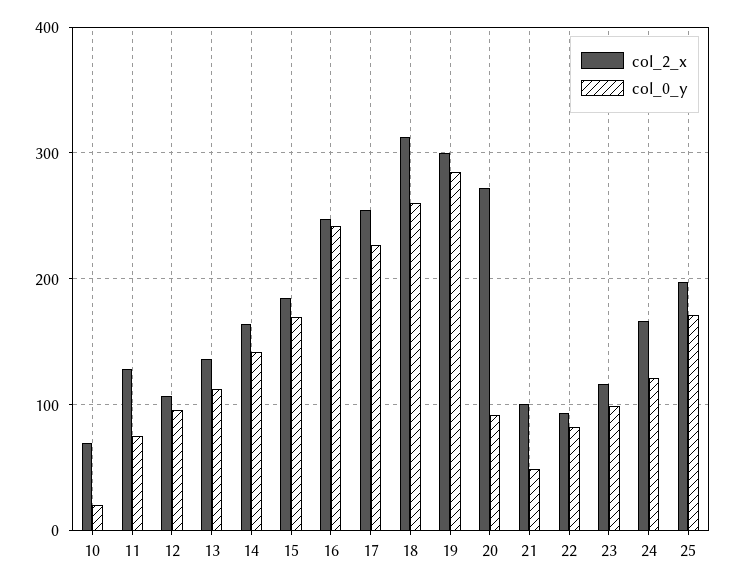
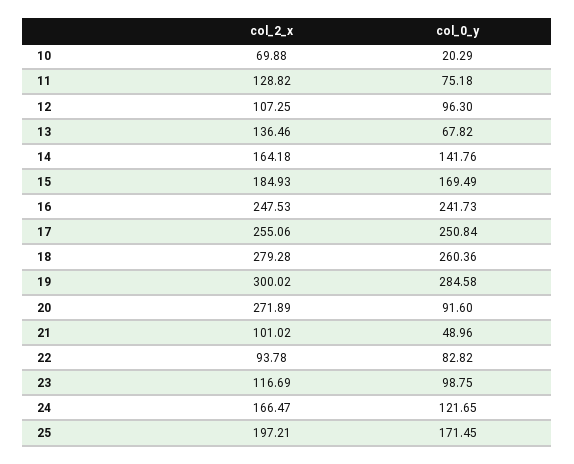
col_0_y, 13: 110 -> 67.82
col_0_y, 17: 230 -> 250.84
col_2_x, 18: 310 -> 279.28

